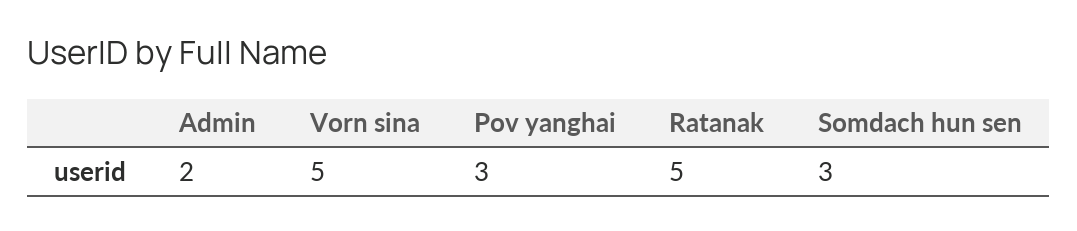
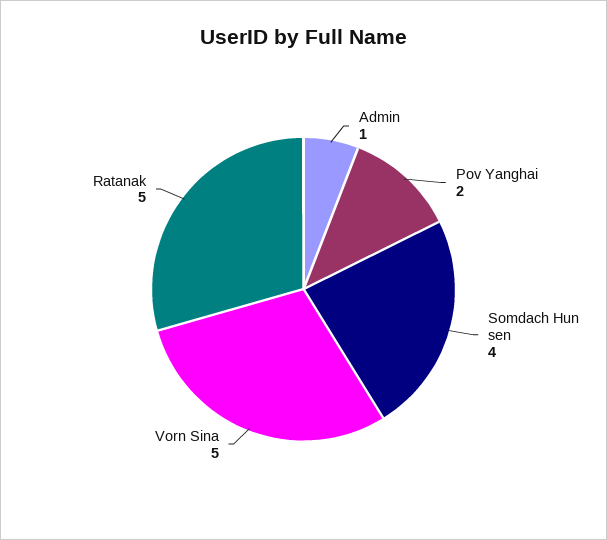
Admin: 2 -> 1
Pov yanghai: 3 -> 2
Somdach hun sen: 3 -> 4

